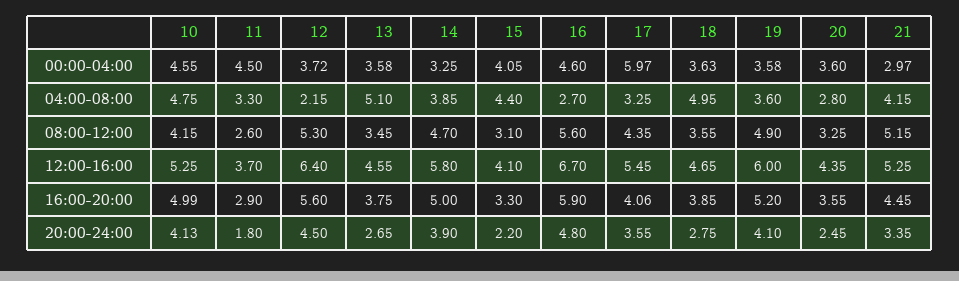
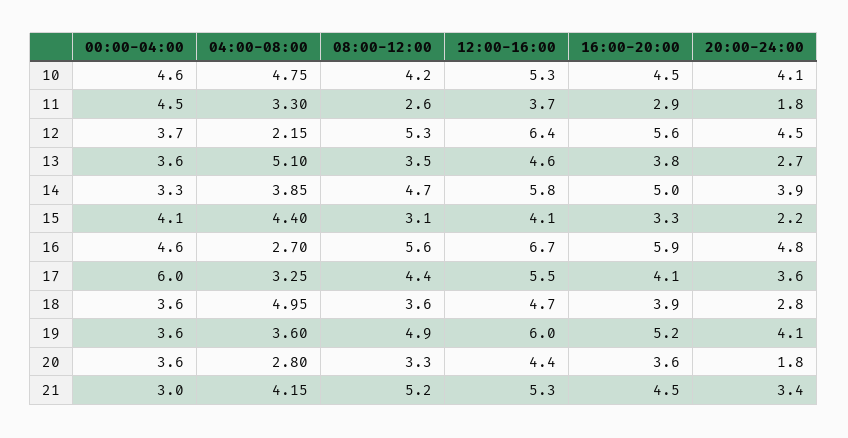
10, 16:00-20:00: 4.99 -> 4.5
20, 20:00-24:00: 2.45 -> 1.8

